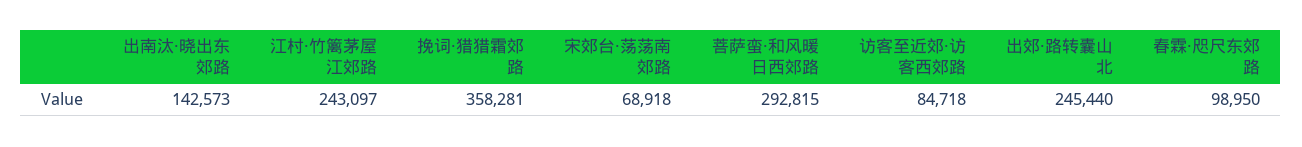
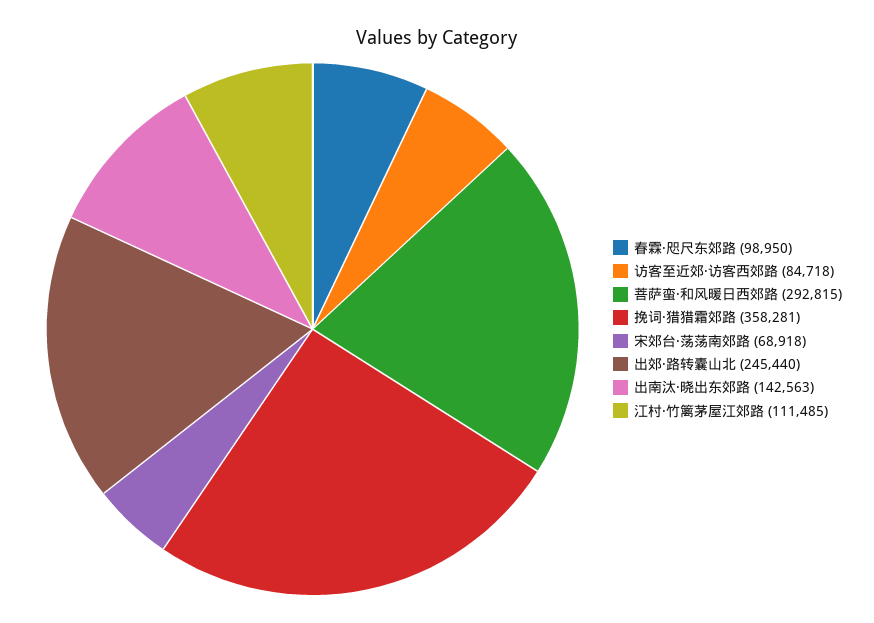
出南汰·晓出东郊路: 142573 -> 142563
江村·竹篱茅屋江郊路: 243097 -> 111485

